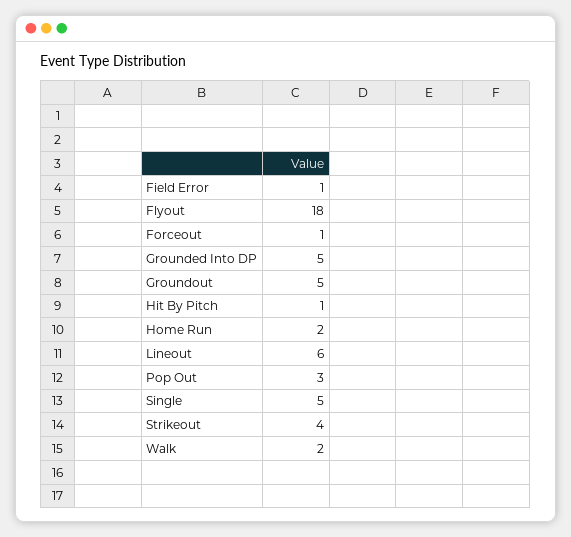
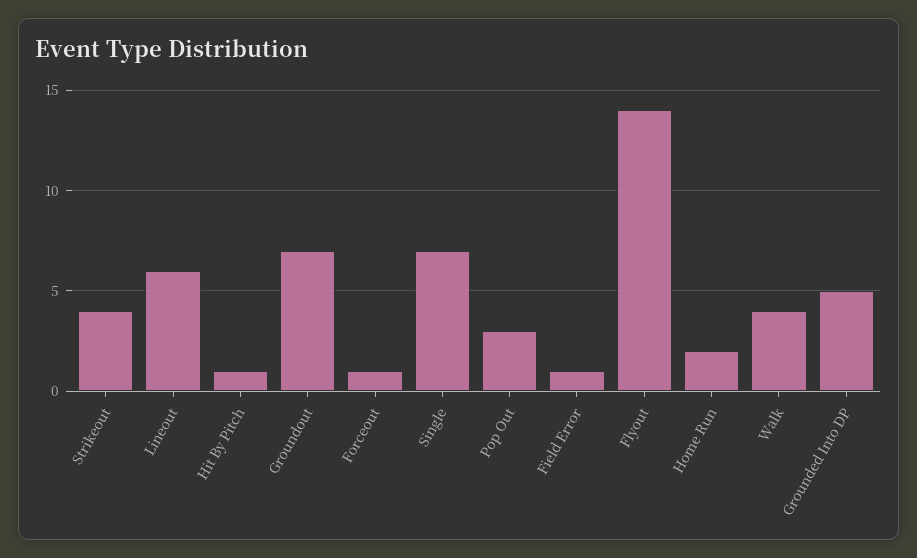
Flyout: 18 -> 14
Groundout: 5 -> 7
Single: 5 -> 7
Walk: 2 -> 4

